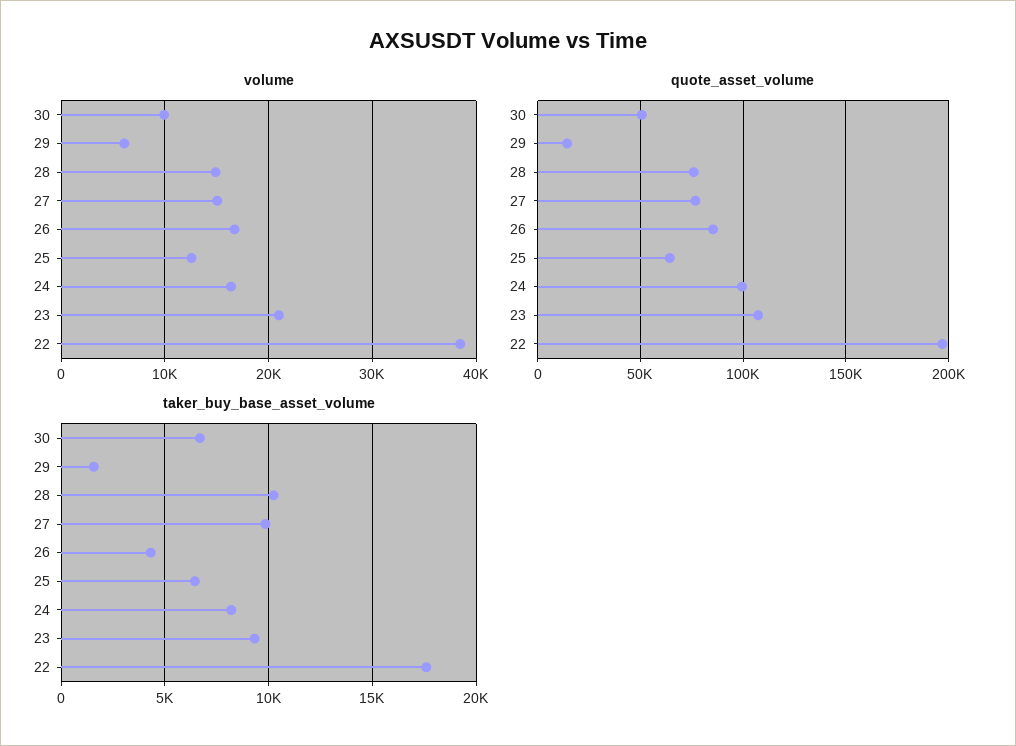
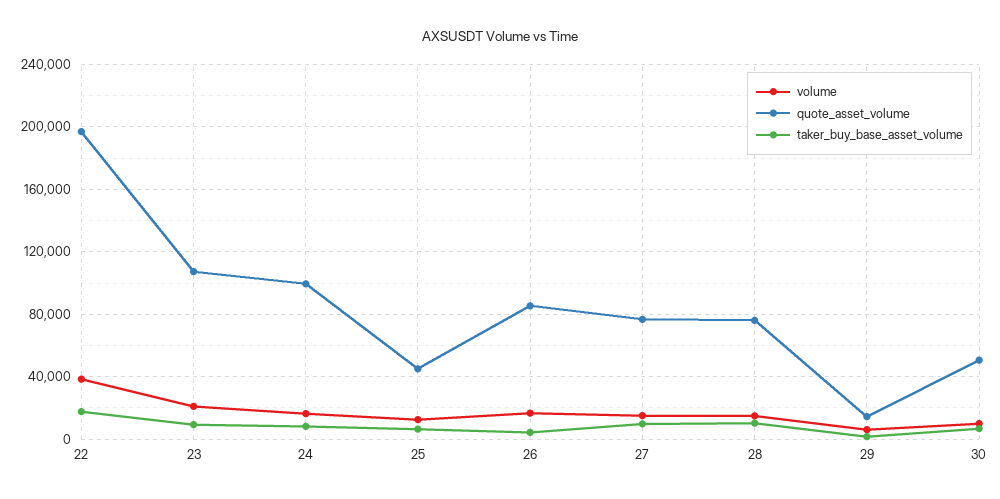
quote_asset_volume, 25: 65000 -> 45000

